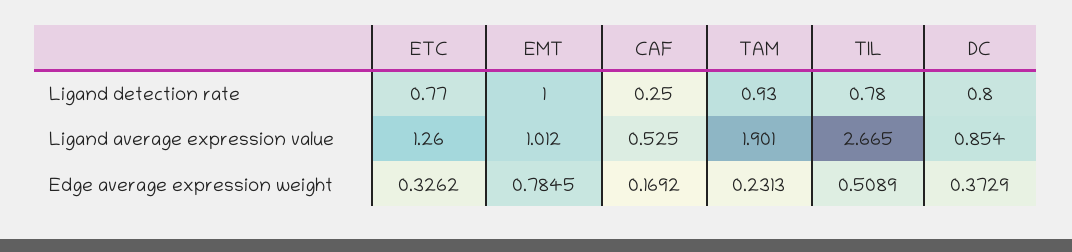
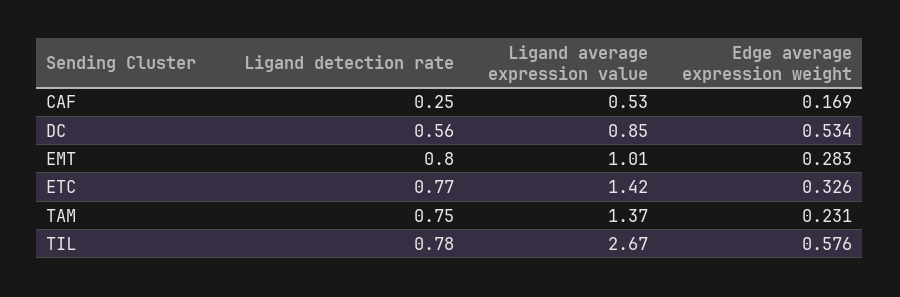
EMT, Ligand detection rate: 1 -> 0.8
TAM, Ligand detection rate: 0.93 -> 0.75
DC, Ligand detection rate: 0.8 -> 0.56
ETC, Ligand average expression value: 1.26 -> 1.42
TAM, Ligand average expression value: 1.901 -> 1.37
EMT, Edge average expression weight: 0.7845 -> 0.283
TIL, Edge average expression weight: 0.5089 -> 0.576
DC, Edge average expression weight: 0.3729 -> 0.534

